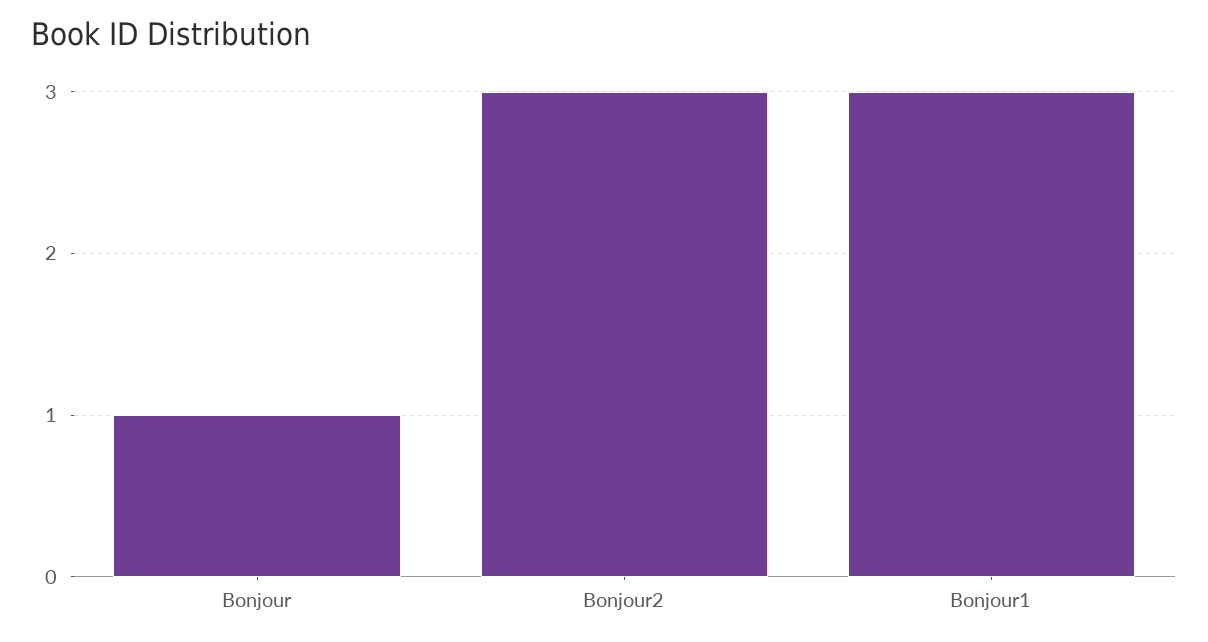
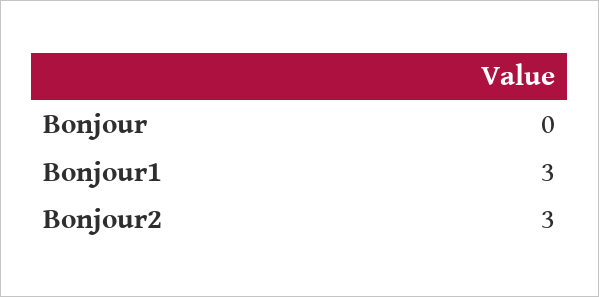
Bonjour: 1 -> 0

